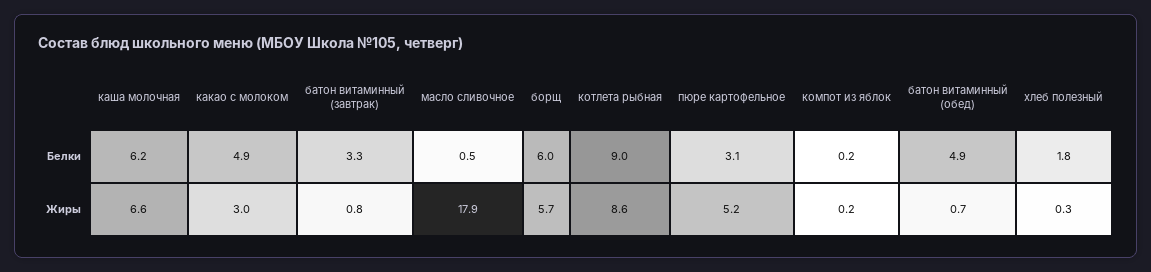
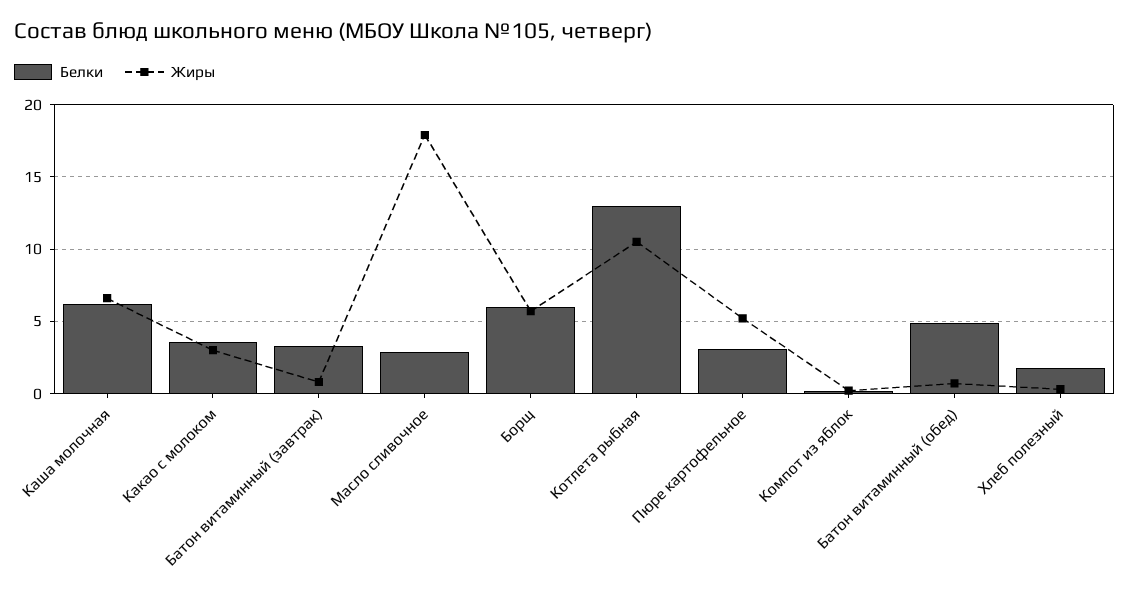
Белки, какао с молоком: 4.9 -> 3.5
Белки, масло сливочное: 0.5 -> 3
Белки, котлета рыбная: 9 -> 13
Жиры, котлета рыбная: 8.6 -> 10.5

